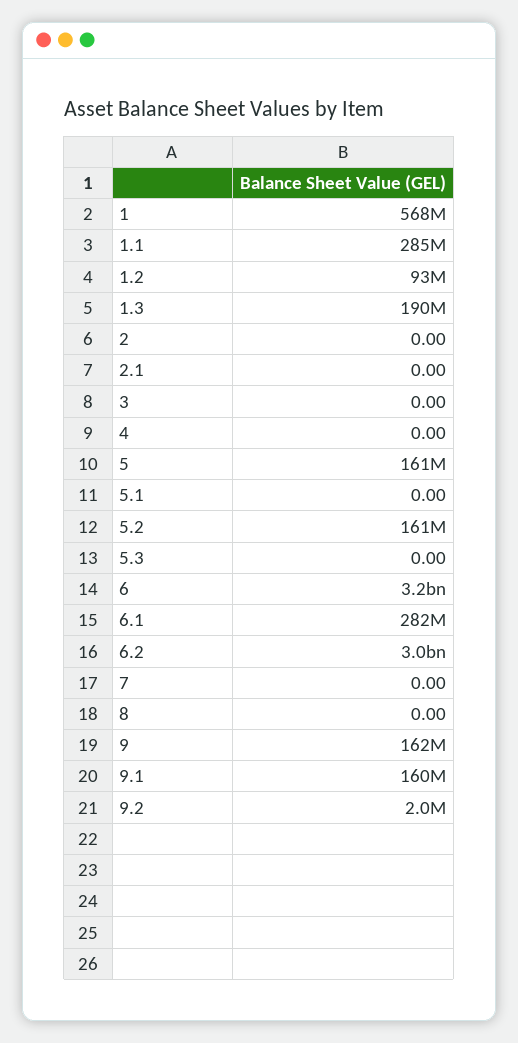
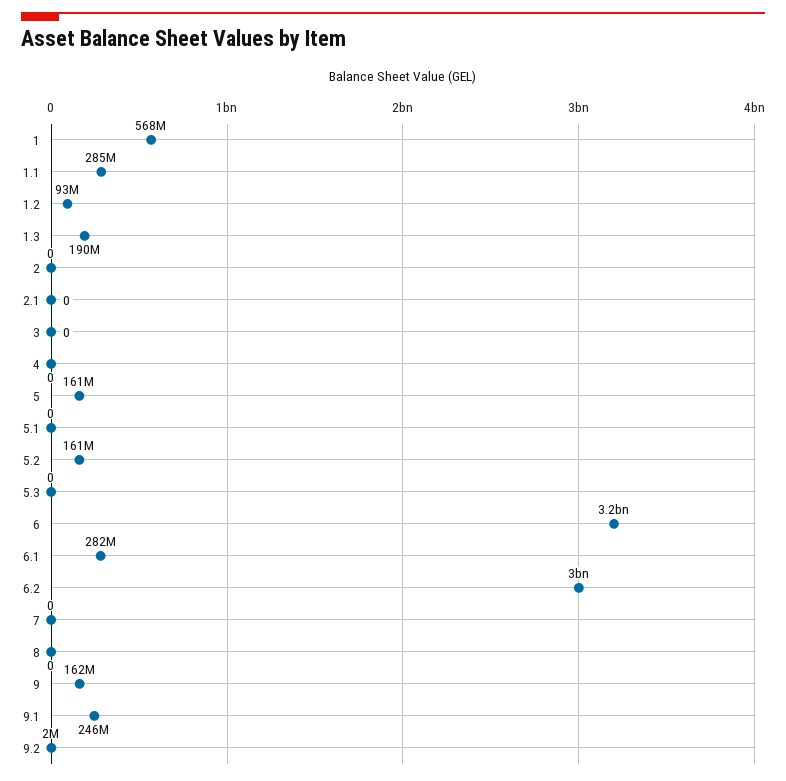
9.1: 160000000 -> 246000000

